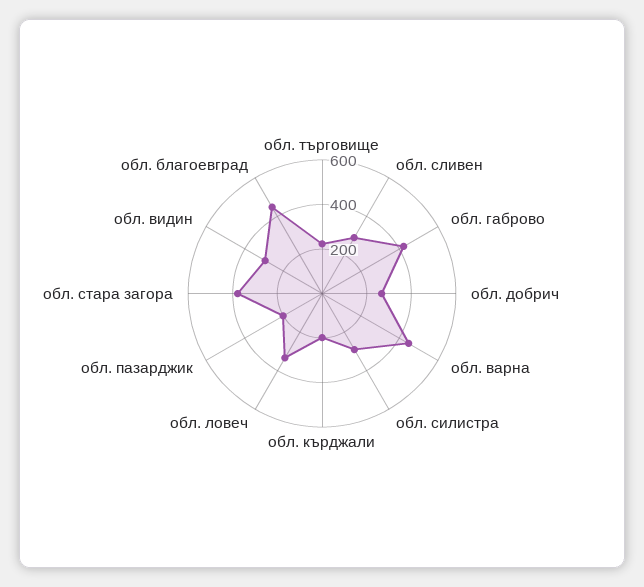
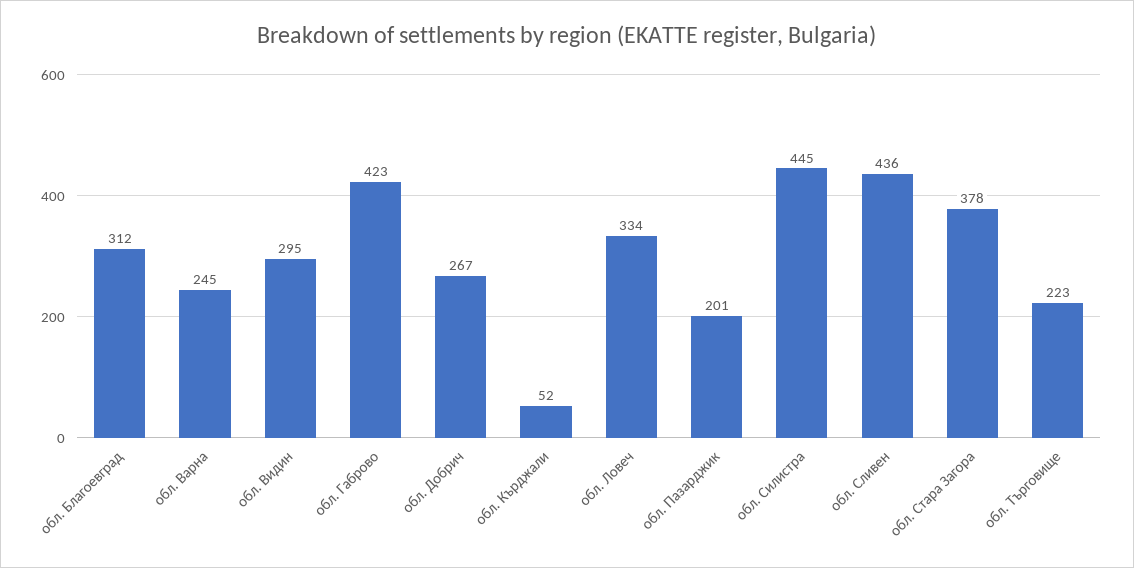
обл. сливен: 300 -> 436
обл. варна: 450 -> 245
обл. силистра: 300 -> 445
обл. кърджали: 200 -> 52
обл. благоевград: 450 -> 312

